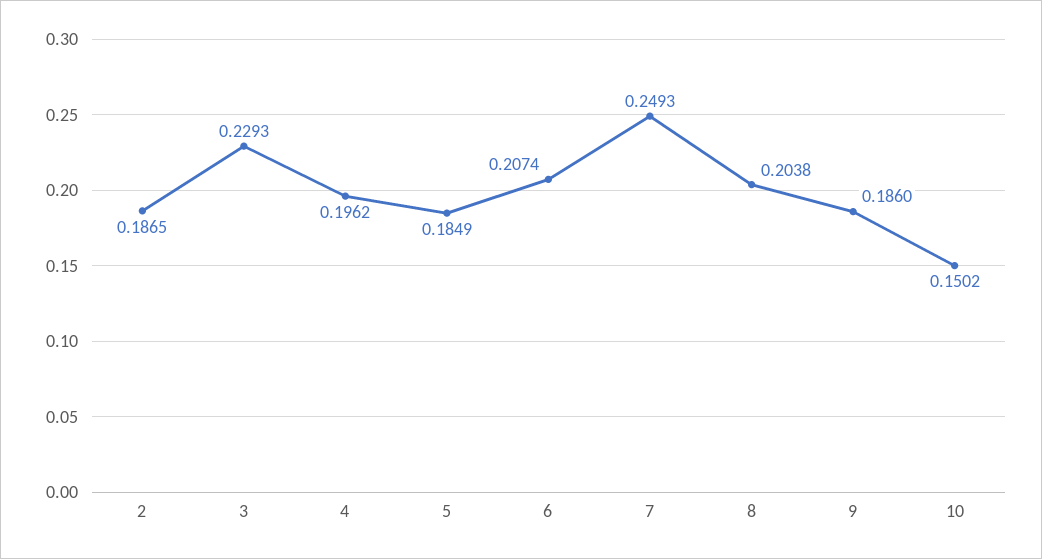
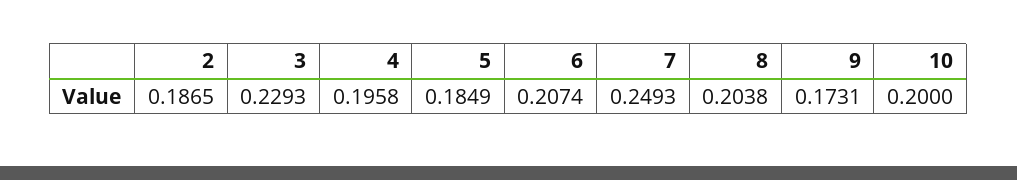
4: 0.1962 -> 0.1958
9: 0.186 -> 0.1731
10: 0.1502 -> 0.2

